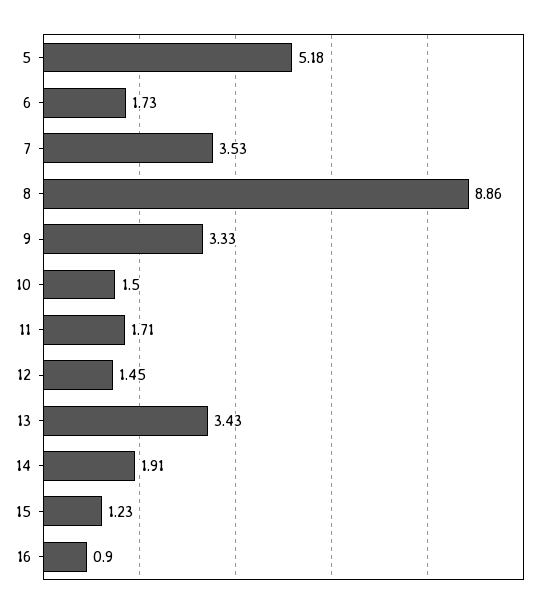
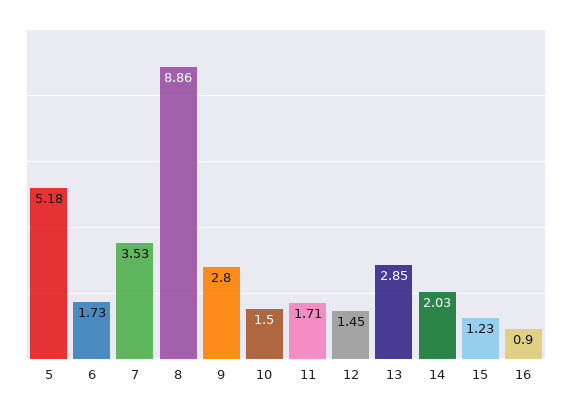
9: 3.33 -> 2.8
13: 3.43 -> 2.85
14: 1.91 -> 2.03

